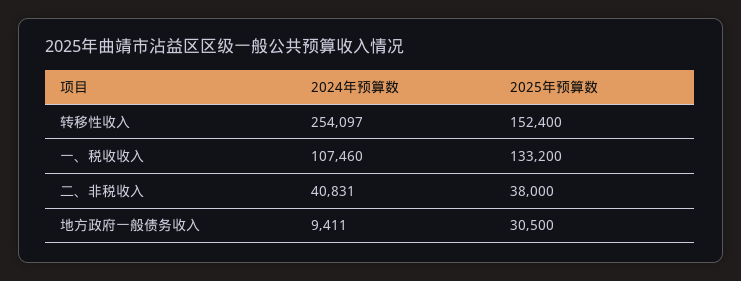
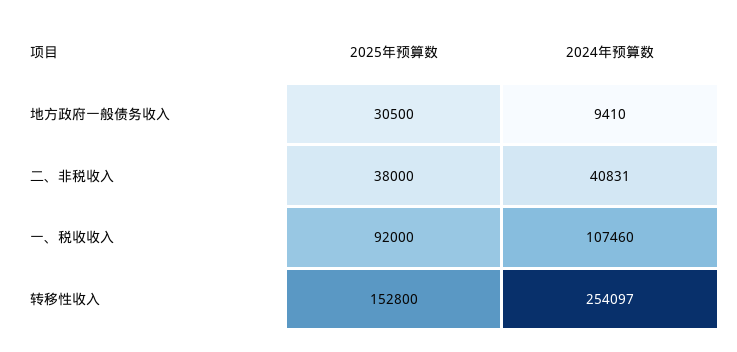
2025年预算数, 转移性收入: 152400 -> 152800
2025年预算数, 一、税收收入: 133200 -> 92000
2024年预算数, 地方政府一般债务收入: 9411 -> 9410

